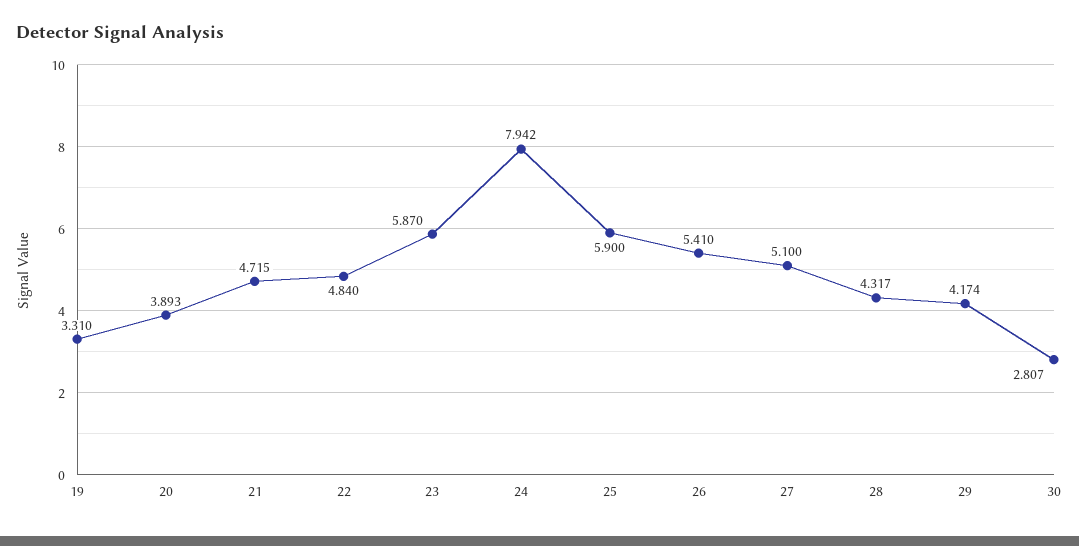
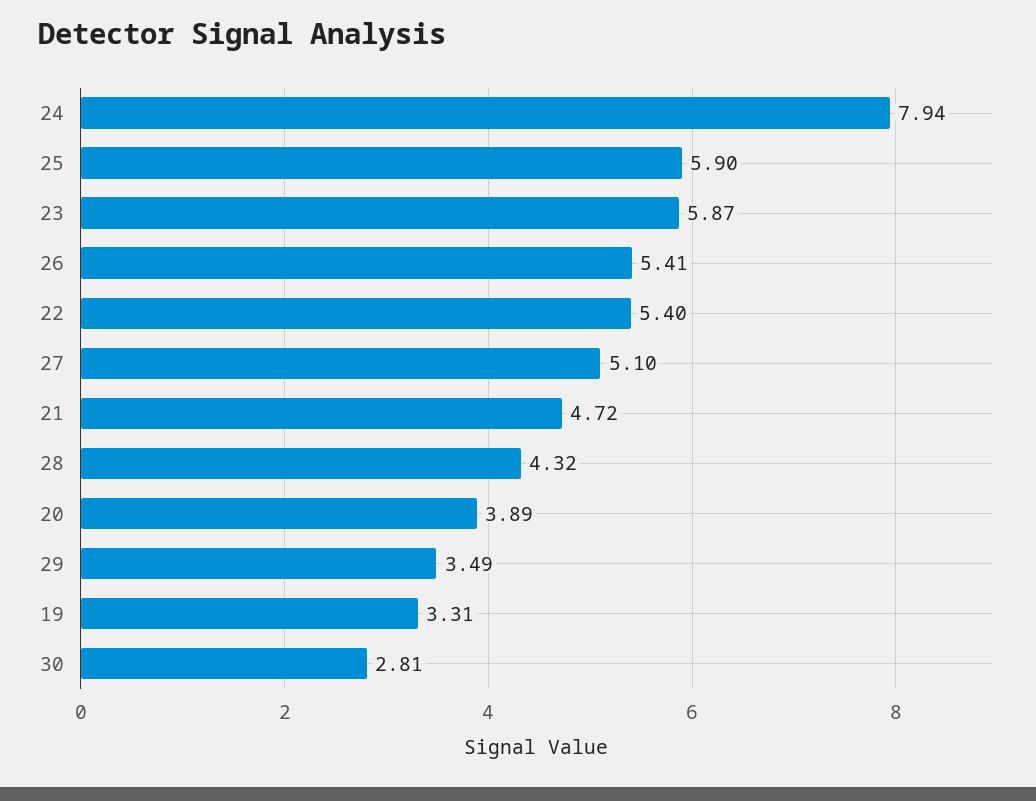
22: 4.84 -> 5.4
29: 4.174 -> 3.49

